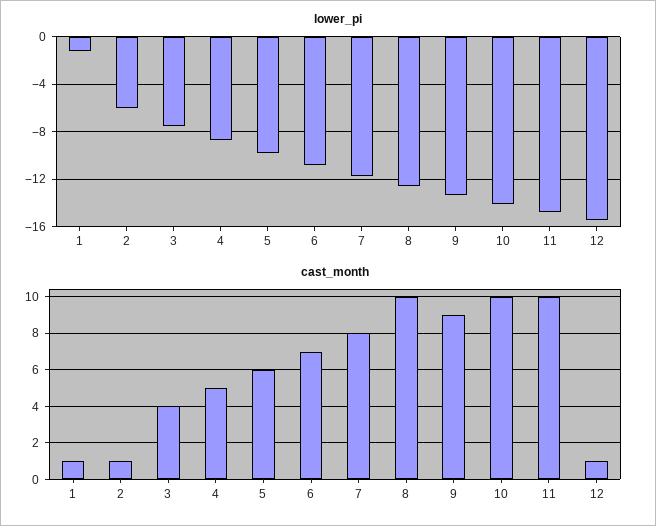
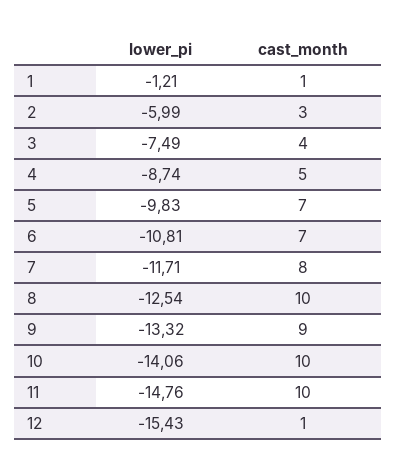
cast_month, 2: 1 -> 3
cast_month, 5: 6 -> 7

